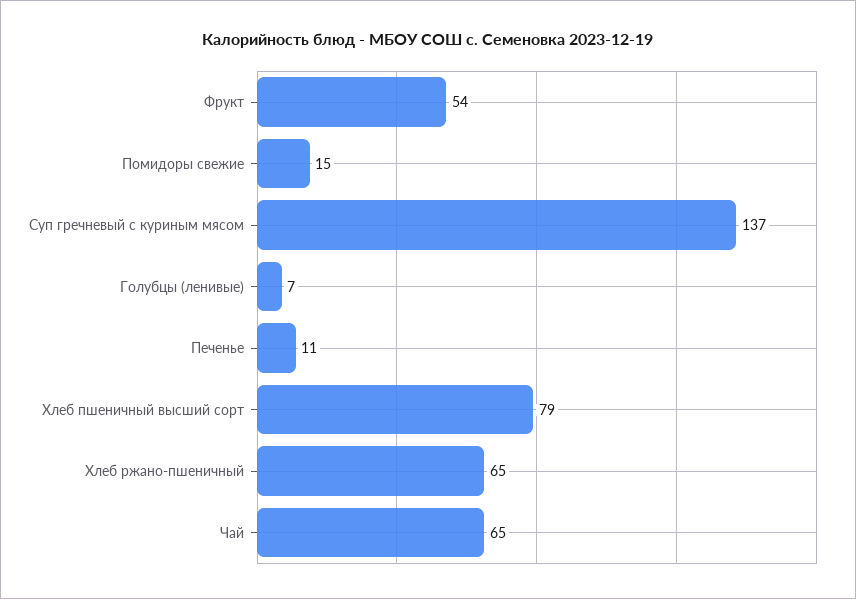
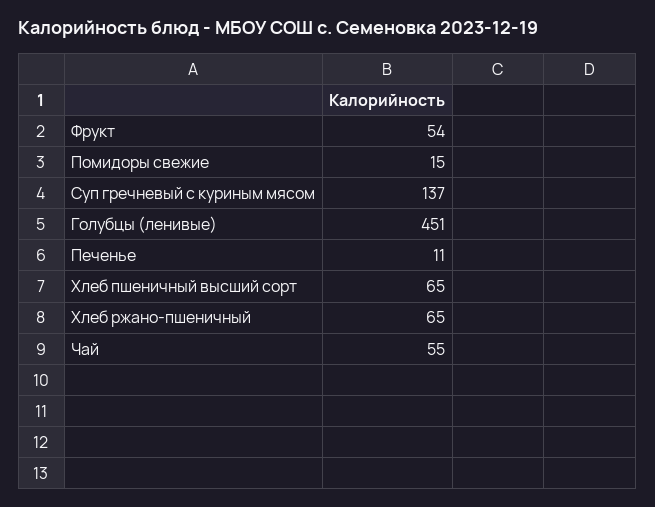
Голубцы (ленивые): 7 -> 451
Хлеб пшеничный высший сорт: 79 -> 65
Чай: 65 -> 55

